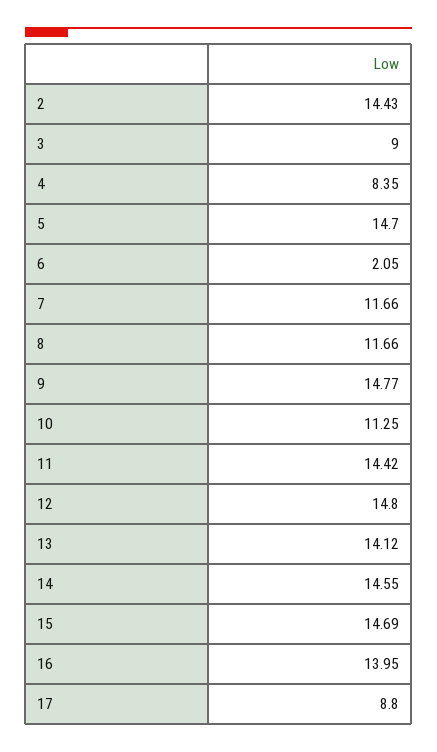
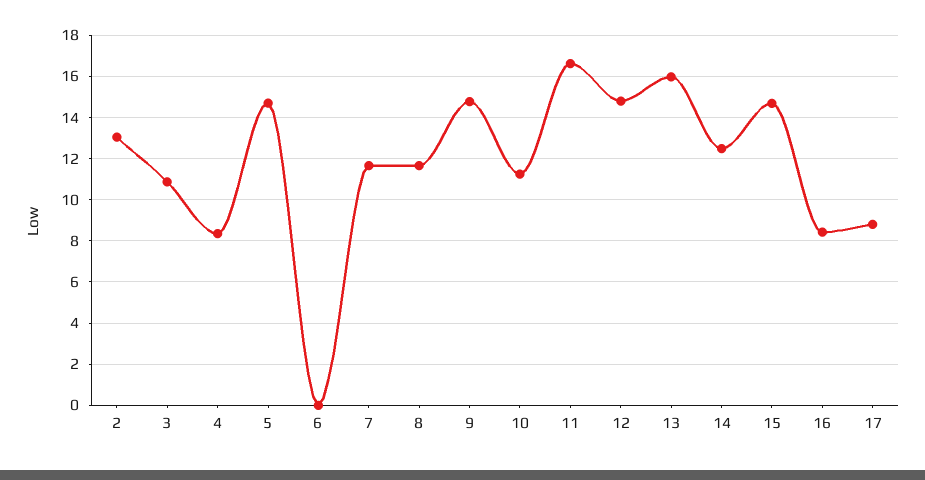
2: 14.43 -> 13
3: 9 -> 11
6: 2.05 -> 0
11: 14.42 -> 16.5
13: 14.12 -> 16
14: 14.55 -> 12.5
16: 13.95 -> 8.5

